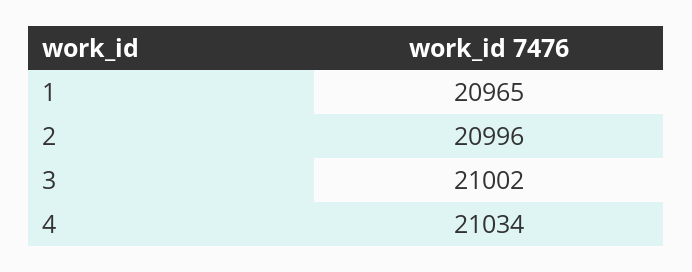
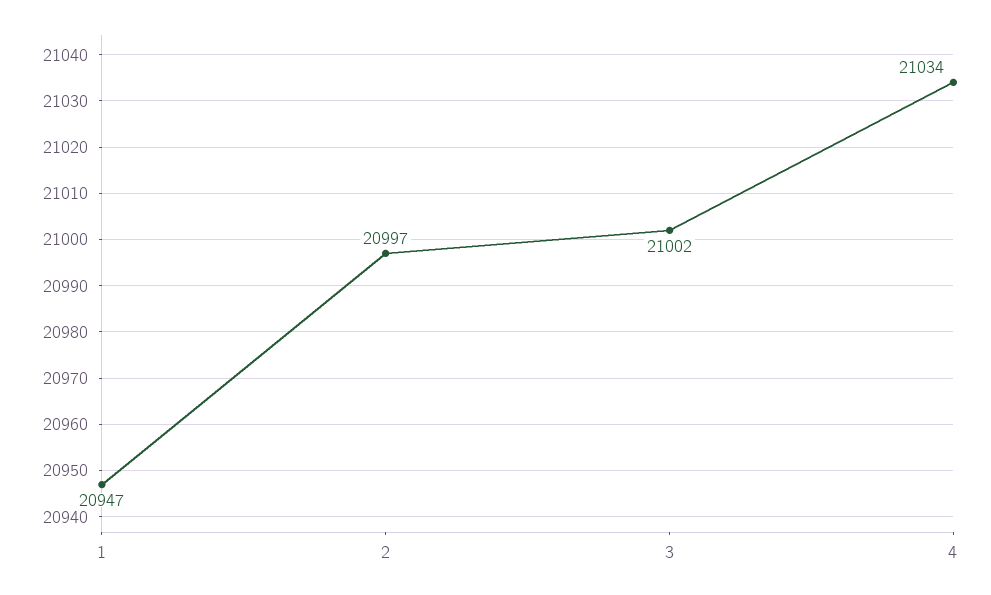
1: 20965 -> 20947
2: 20996 -> 20997

